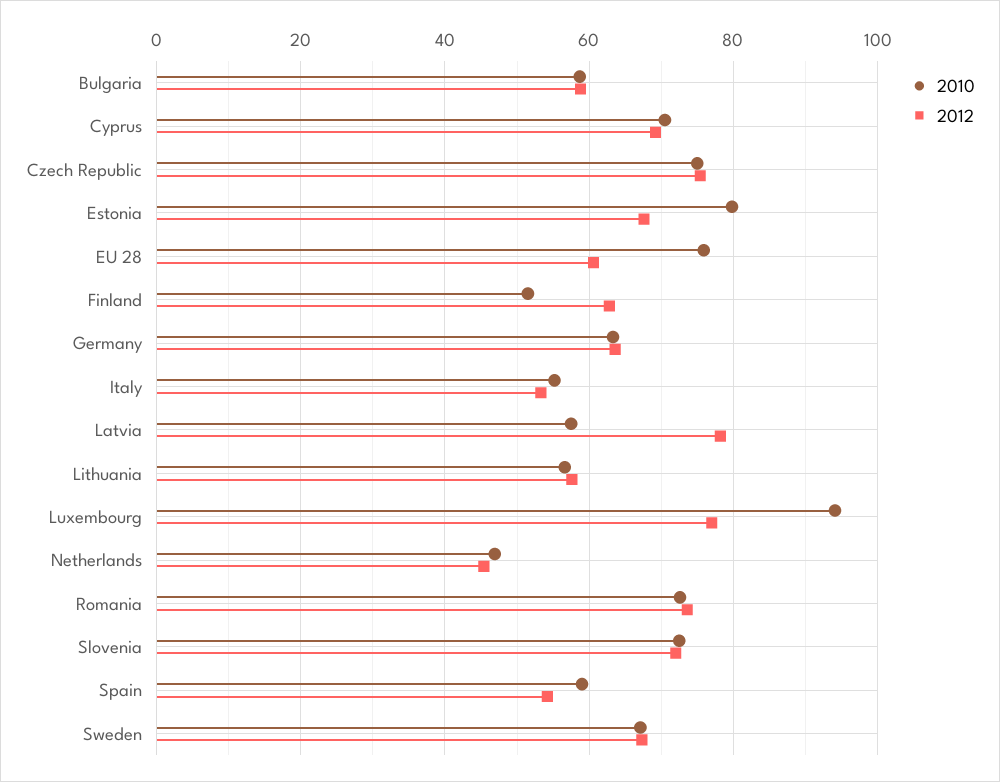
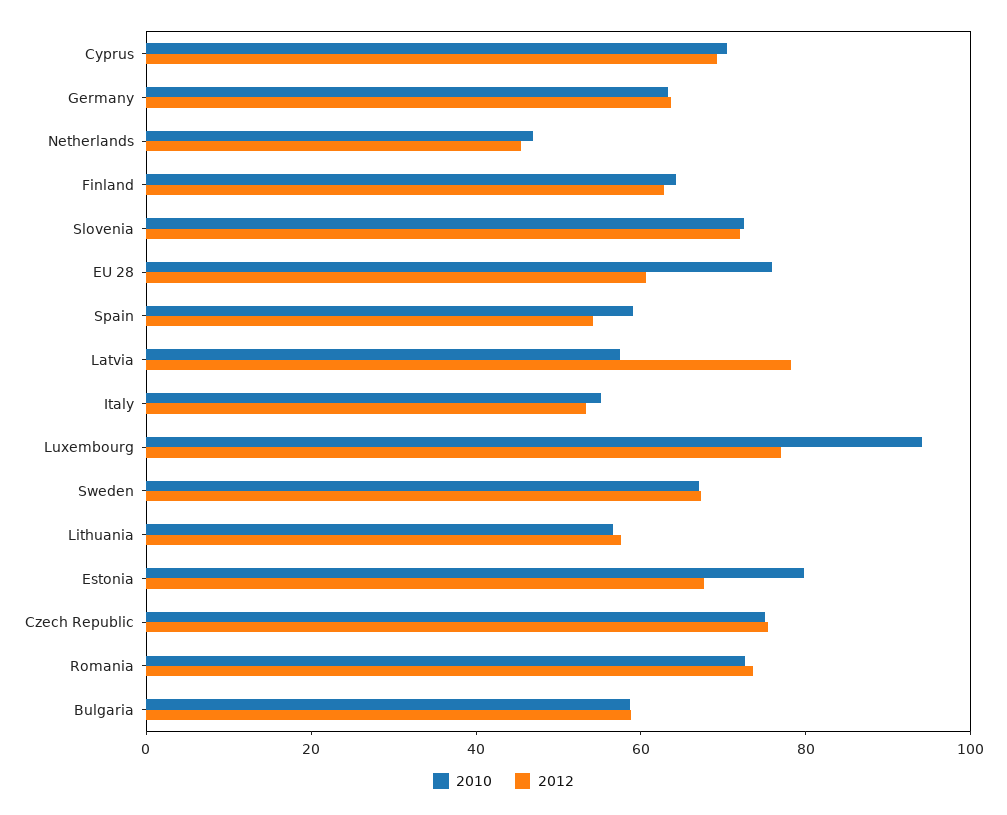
2010, Finland: 52 -> 65

